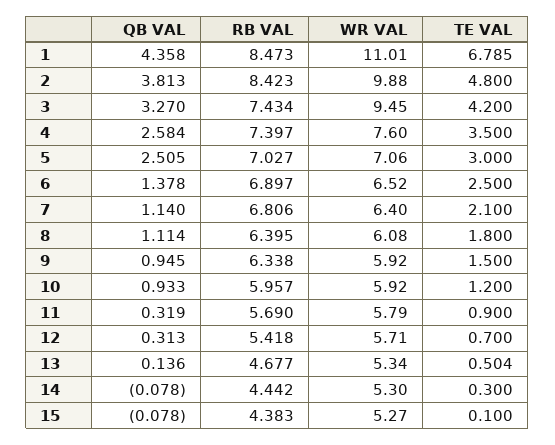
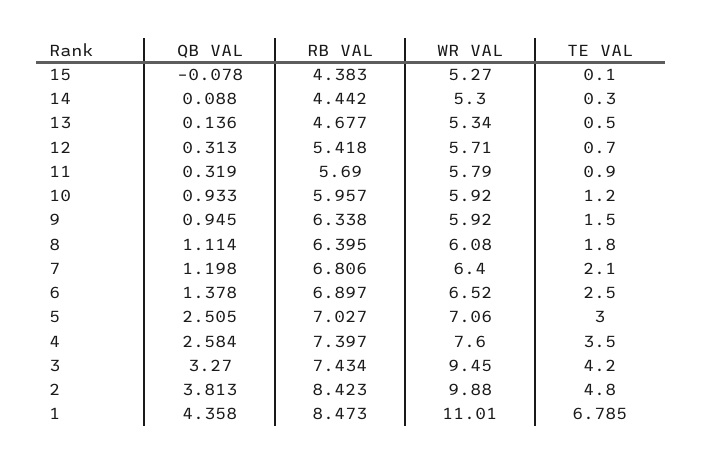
QB VAL, 7: 1.14 -> 1.198
TE VAL, 13: 0.504 -> 0.5
QB VAL, 14: -0.078 -> 0.088

